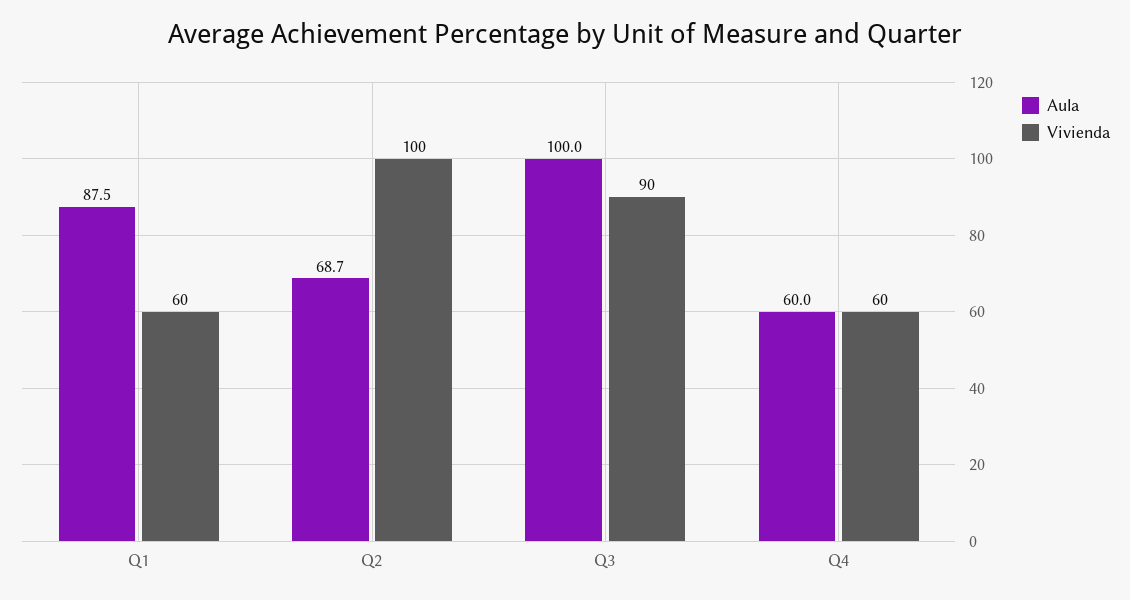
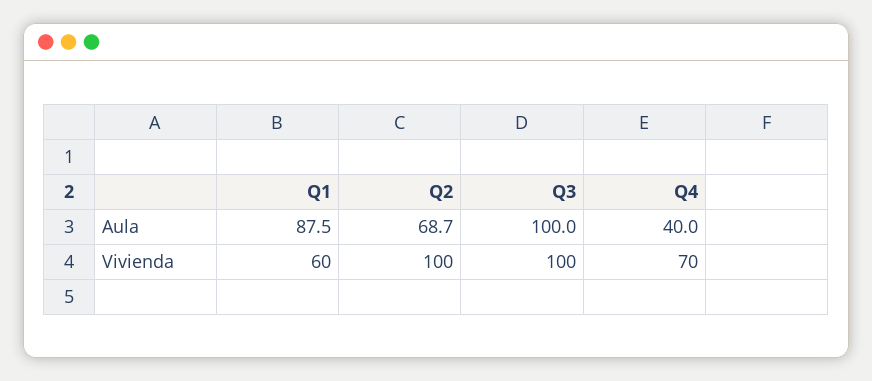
Vivienda, Q3: 90 -> 100
Aula, Q4: 60 -> 40
Vivienda, Q4: 60 -> 70

